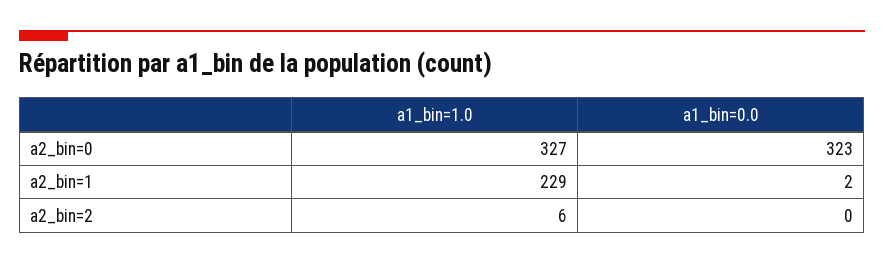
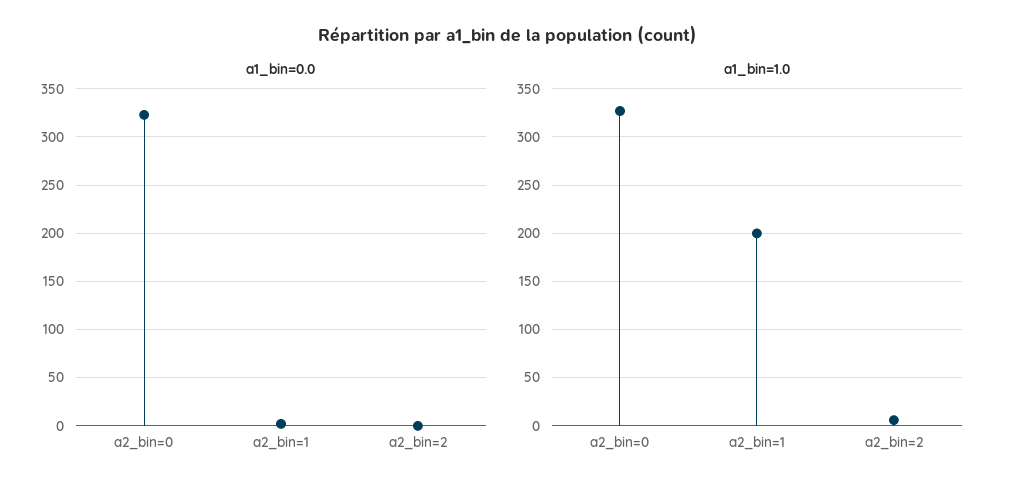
a1_bin=1.0, a2_bin=1: 229 -> 200

